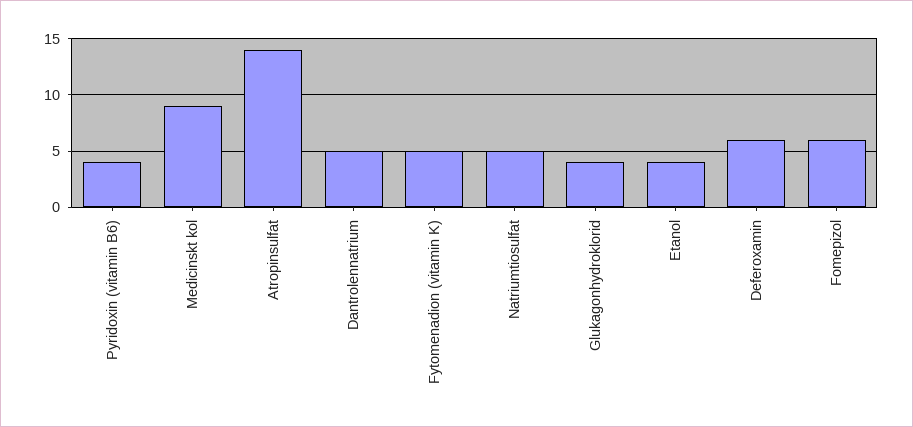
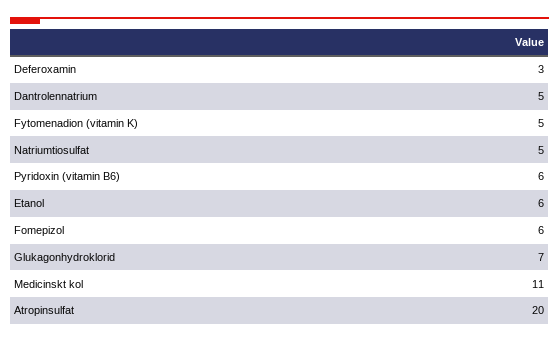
Pyridoxin (vitamin B6): 4 -> 6
Medicinskt kol: 9 -> 11
Atropinsulfat: 14 -> 20
Glukagonhydroklorid: 4 -> 7
Etanol: 4 -> 6
Deferoxamin: 6 -> 3

